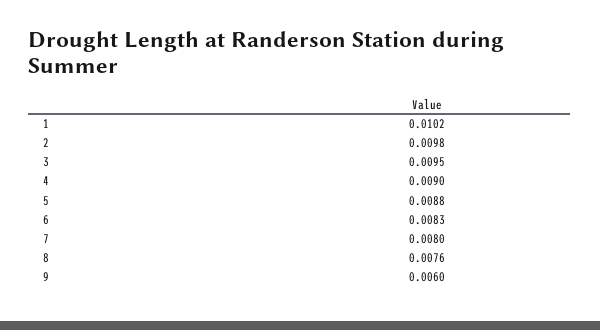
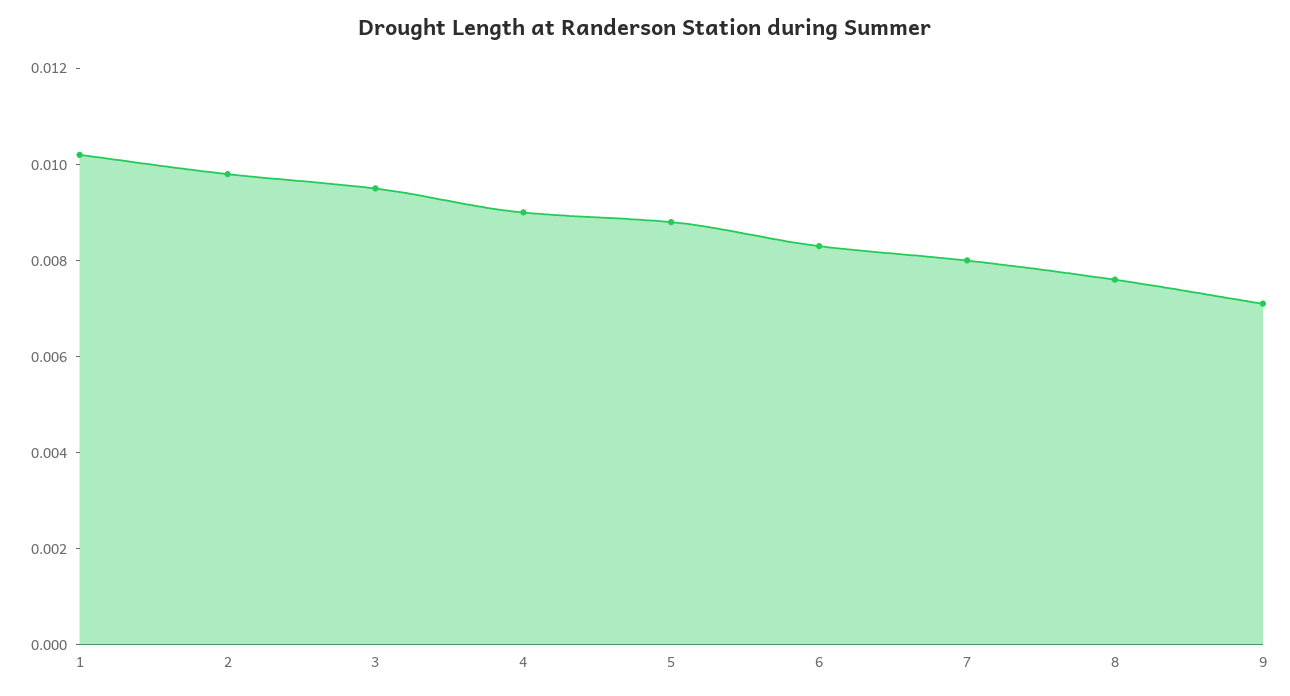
9: 0.006 -> 0.007

